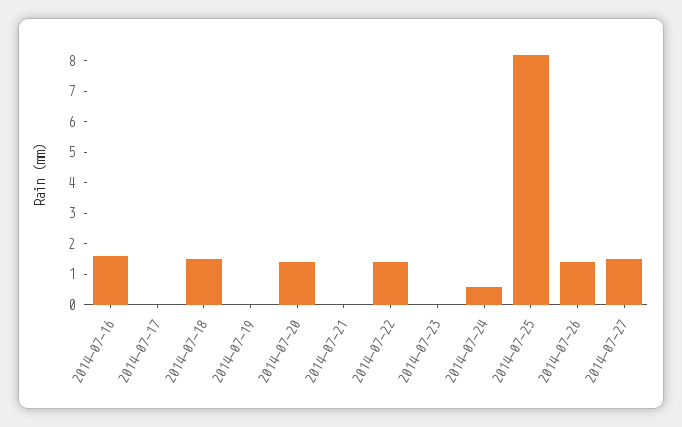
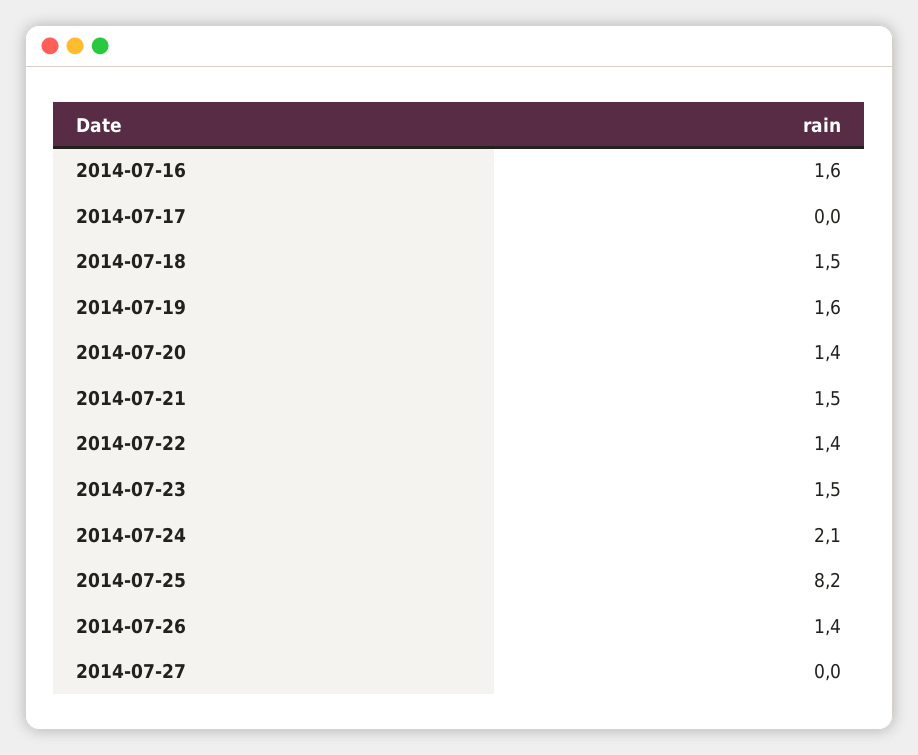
2014-07-19: 0 -> 1.6
2014-07-21: 0 -> 1.5
2014-07-23: 0 -> 1.5
2014-07-24: 0.5 -> 2.1
2014-07-27: 1.5 -> 0

